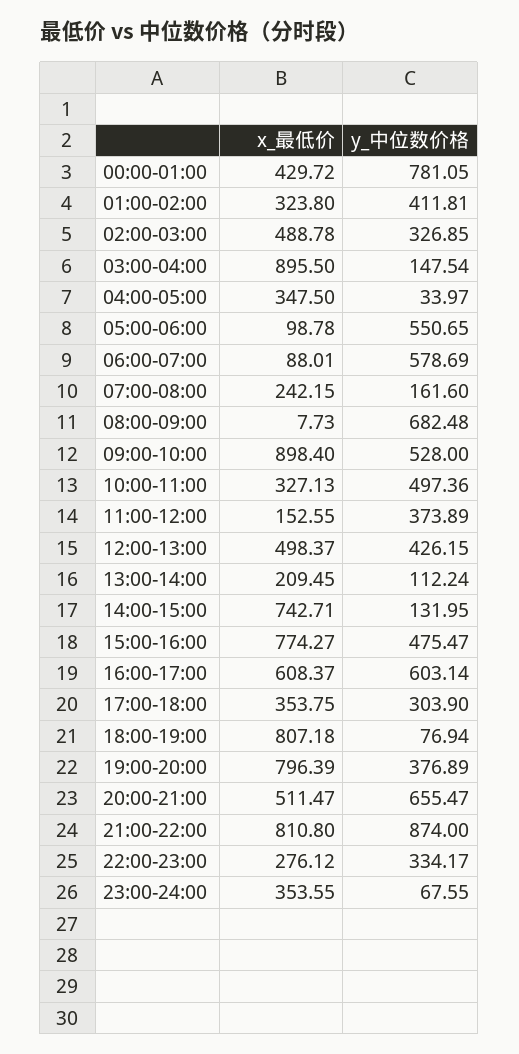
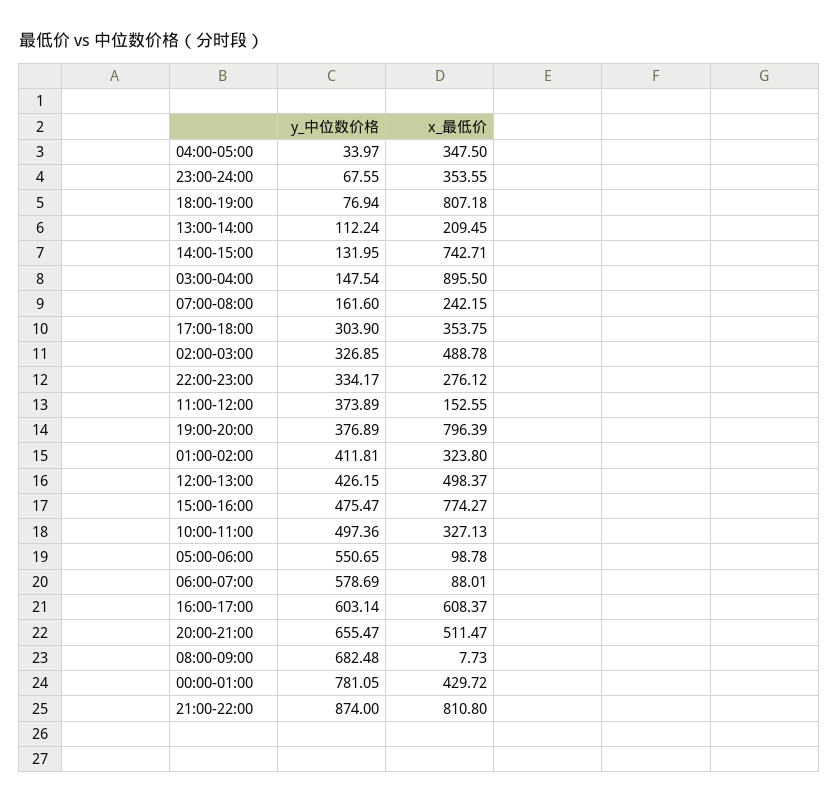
x_最低价, 09:00-10:00: 898.4 -> none
y_中位数价格, 09:00-10:00: 528 -> none

